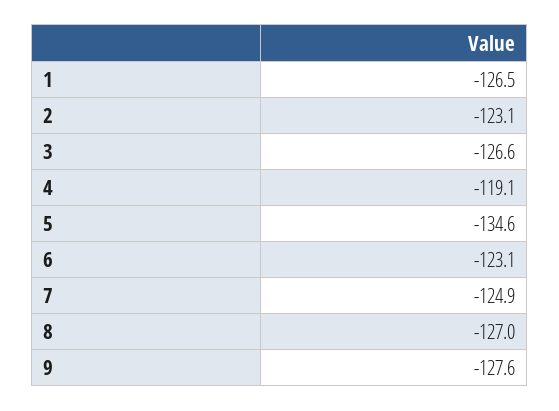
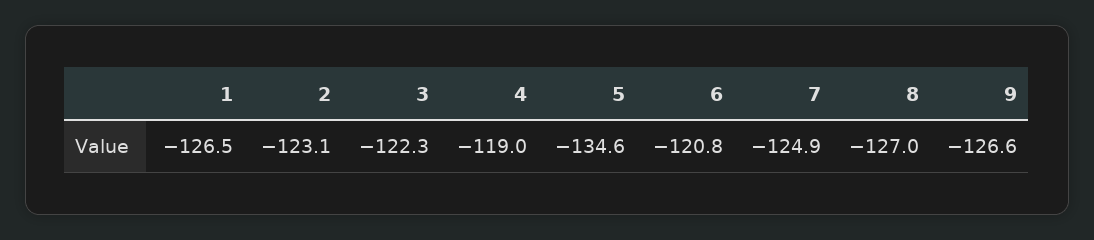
3: -126.6 -> -122.3
4: -119.1 -> -119
6: -123.1 -> -120.8
9: -127.6 -> -126.6

